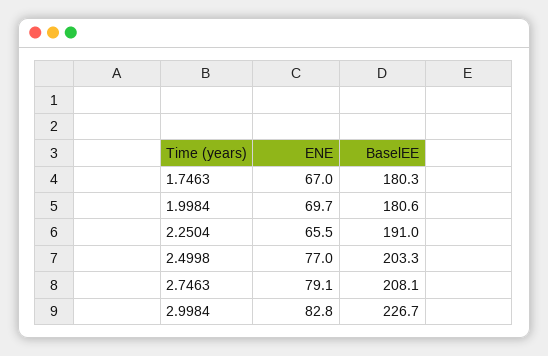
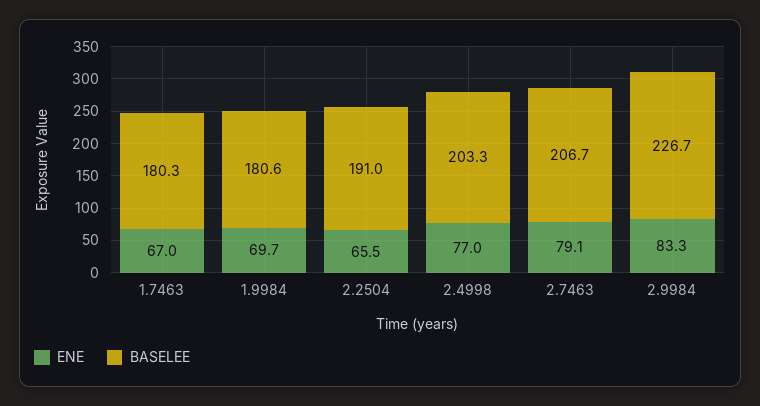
BaselEE, 2.7463: 208.1 -> 206.7
ENE, 2.9984: 82.8 -> 83.3

